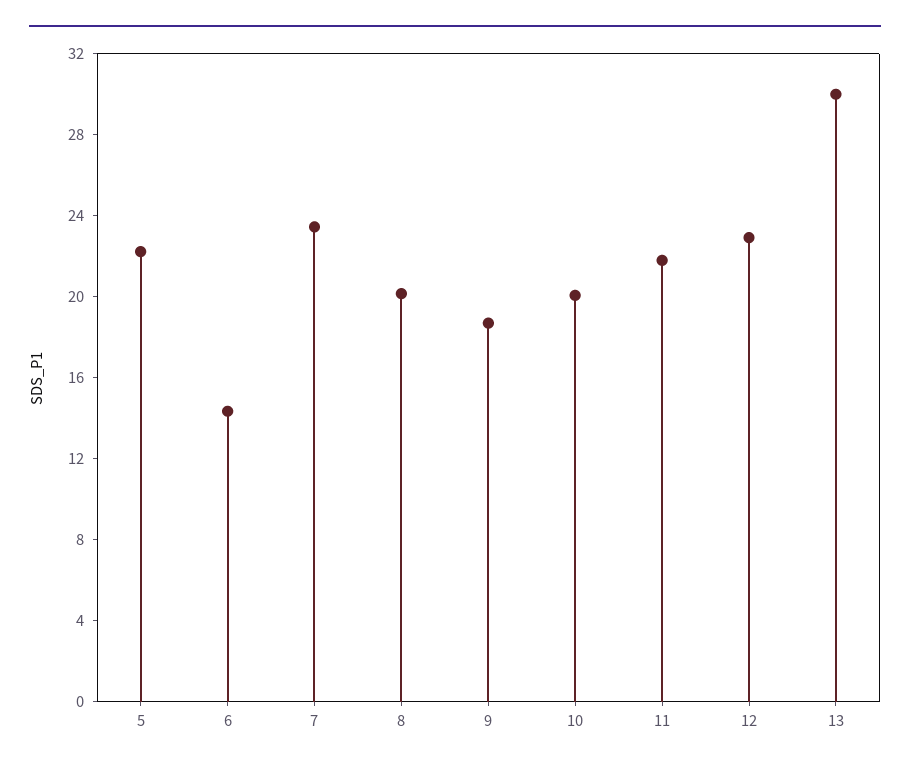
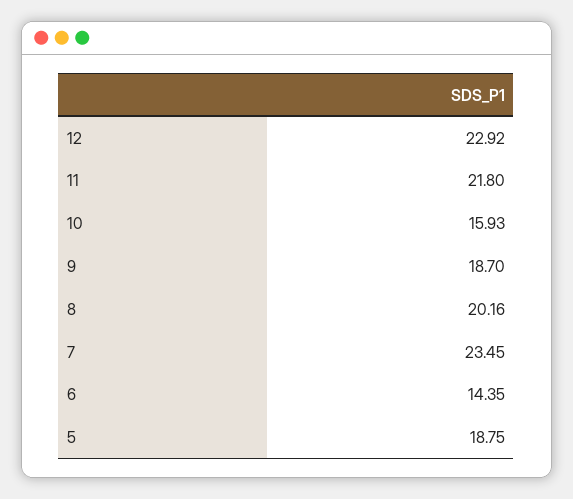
5: 22 -> 18.75
10: 20 -> 15.93
13: 30 -> none

